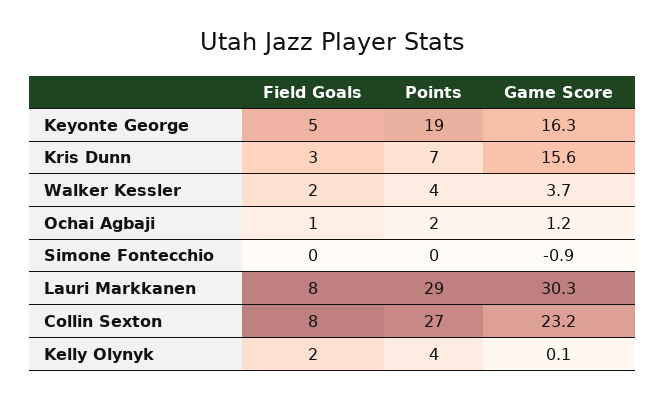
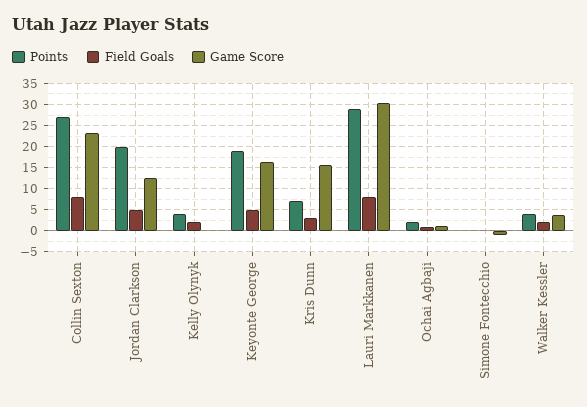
Points, Jordan Clarkson: none -> 20
Field Goals, Jordan Clarkson: none -> 5
Game Score, Jordan Clarkson: none -> 12.5

